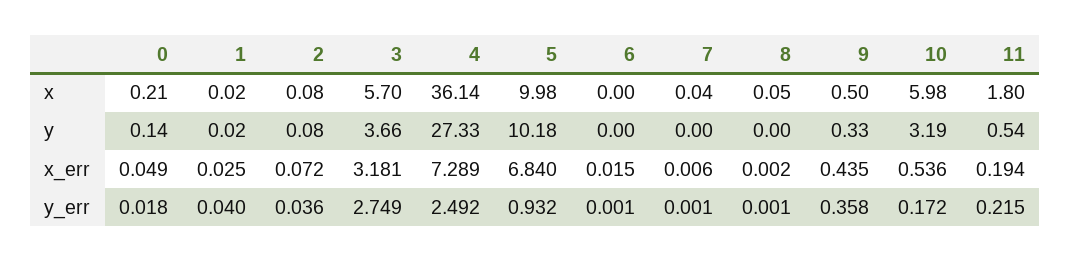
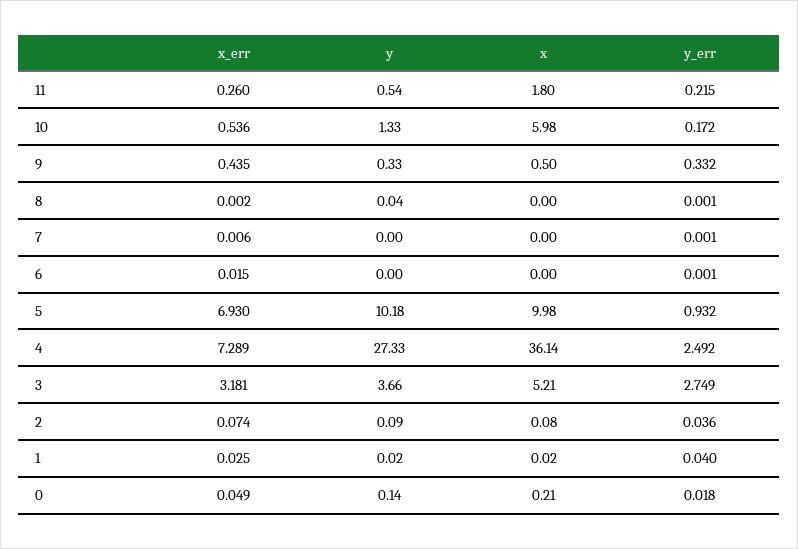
3, x: 5.7 -> 5.21
7, x: 0.04 -> 0
8, x: 0.05 -> 0
2, y: 0.08 -> 0.09
8, y: 0 -> 0.04
10, y: 3.19 -> 1.33
2, x_err: 0.072 -> 0.074
5, x_err: 6.84 -> 6.93
11, x_err: 0.194 -> 0.26
9, y_err: 0.358 -> 0.332

